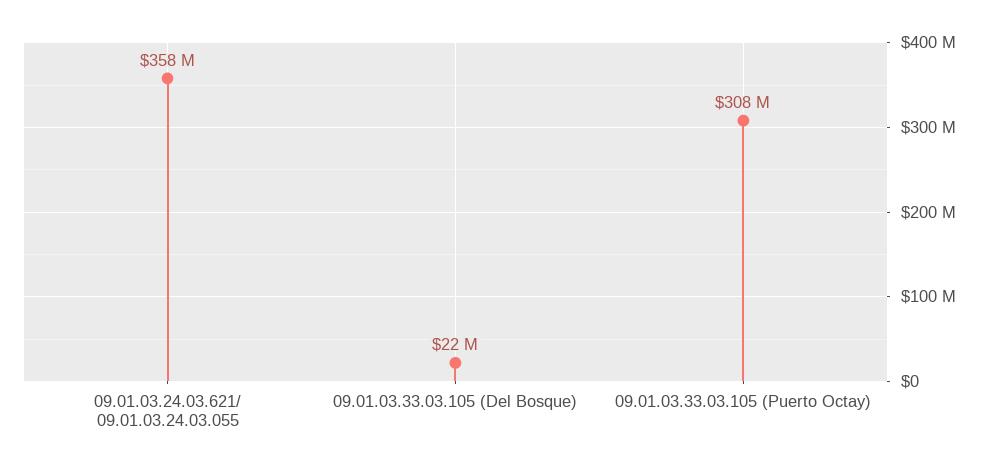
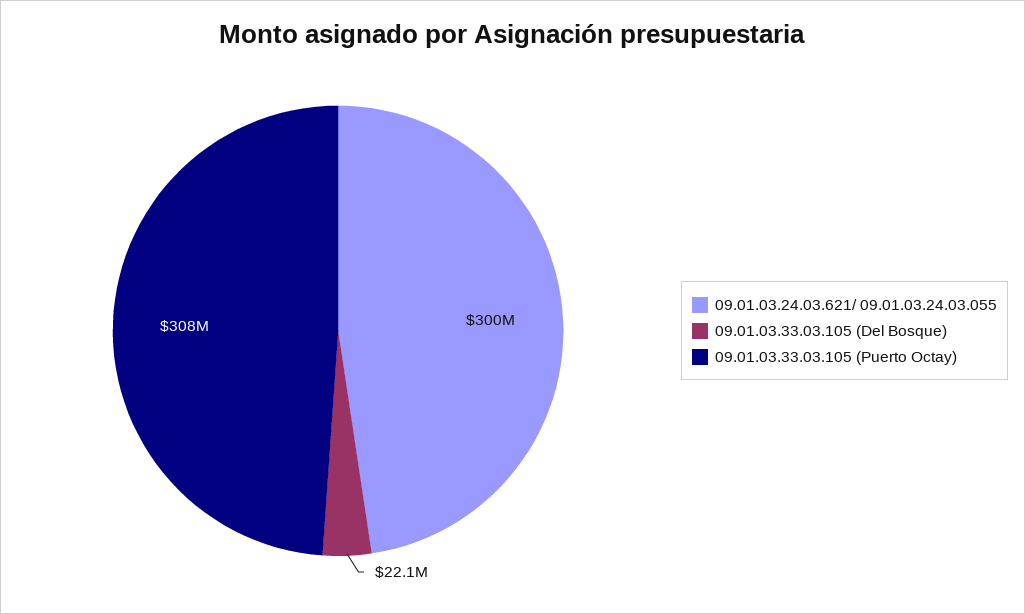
09.01.03.24.03.621/ 09.01.03.24.03.055: 358000000 -> 300000000

